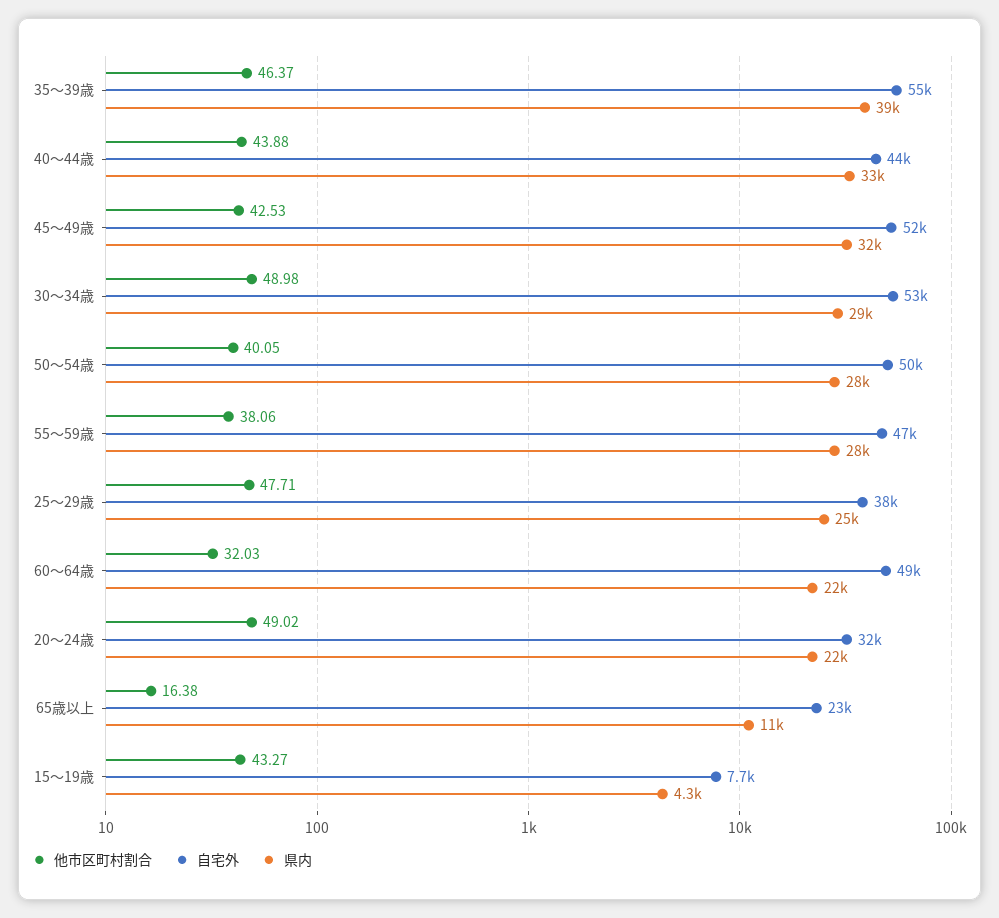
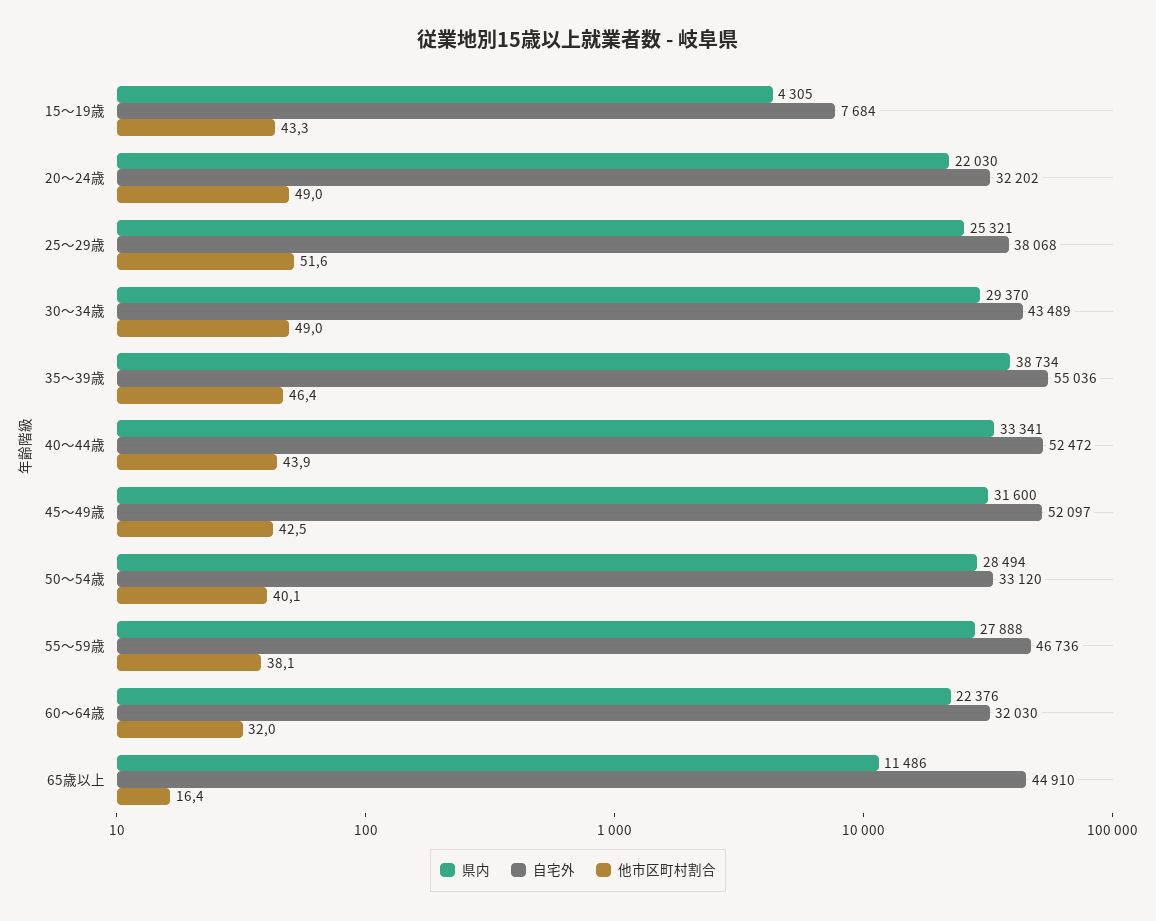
自宅外, 40～44歳: 44000 -> 52472
自宅外, 30～34歳: 53000 -> 43489
自宅外, 50～54歳: 50000 -> 33120
他市区町村割合, 25～29歳: 47.71 -> 51.6
自宅外, 60～64歳: 49000 -> 32030
自宅外, 65歳以上: 23000 -> 44910

